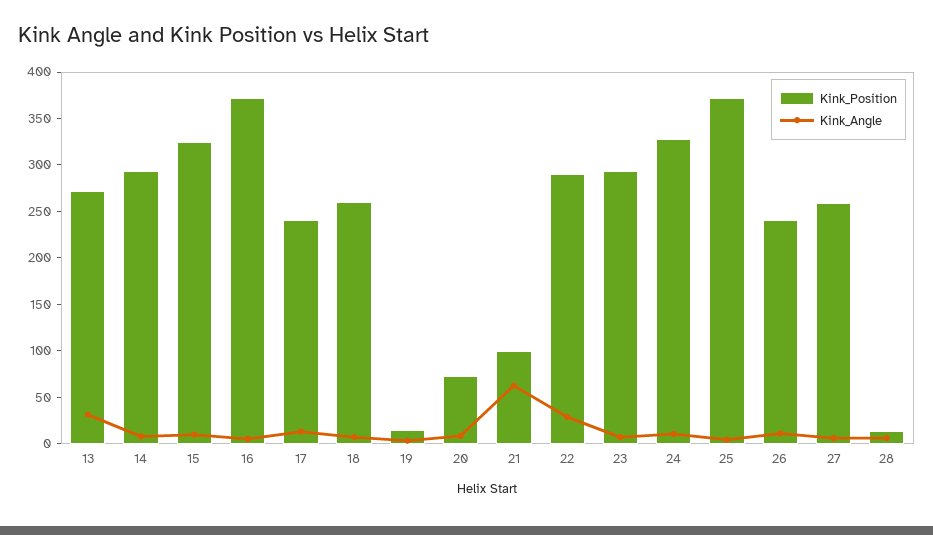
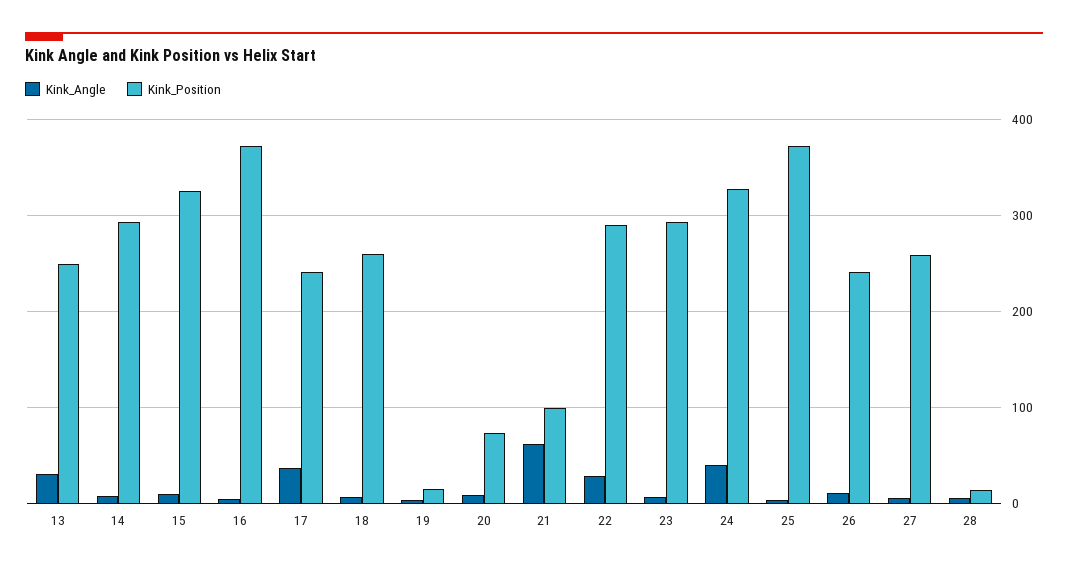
Kink_Position, 13: 270 -> 250
Kink_Angle, 17: 10 -> 40
Kink_Angle, 24: 10 -> 40

